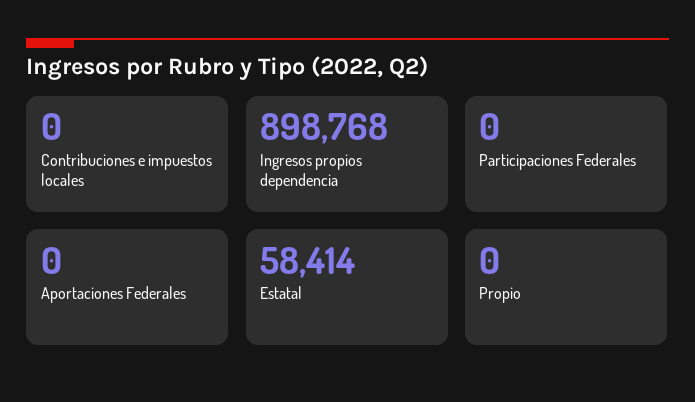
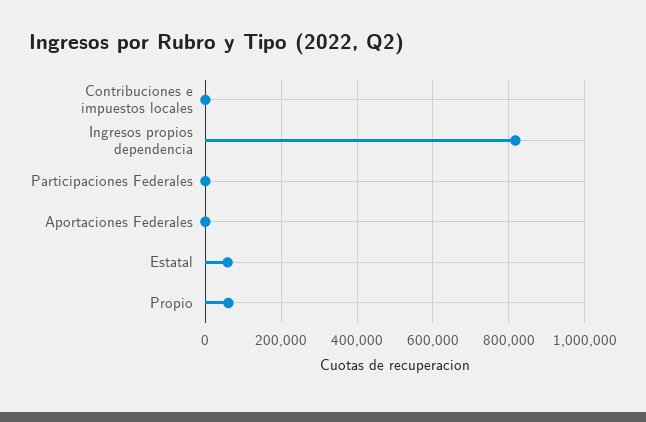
Ingresos propios dependencia: 898768 -> 820000
Propio: 0 -> 60000

